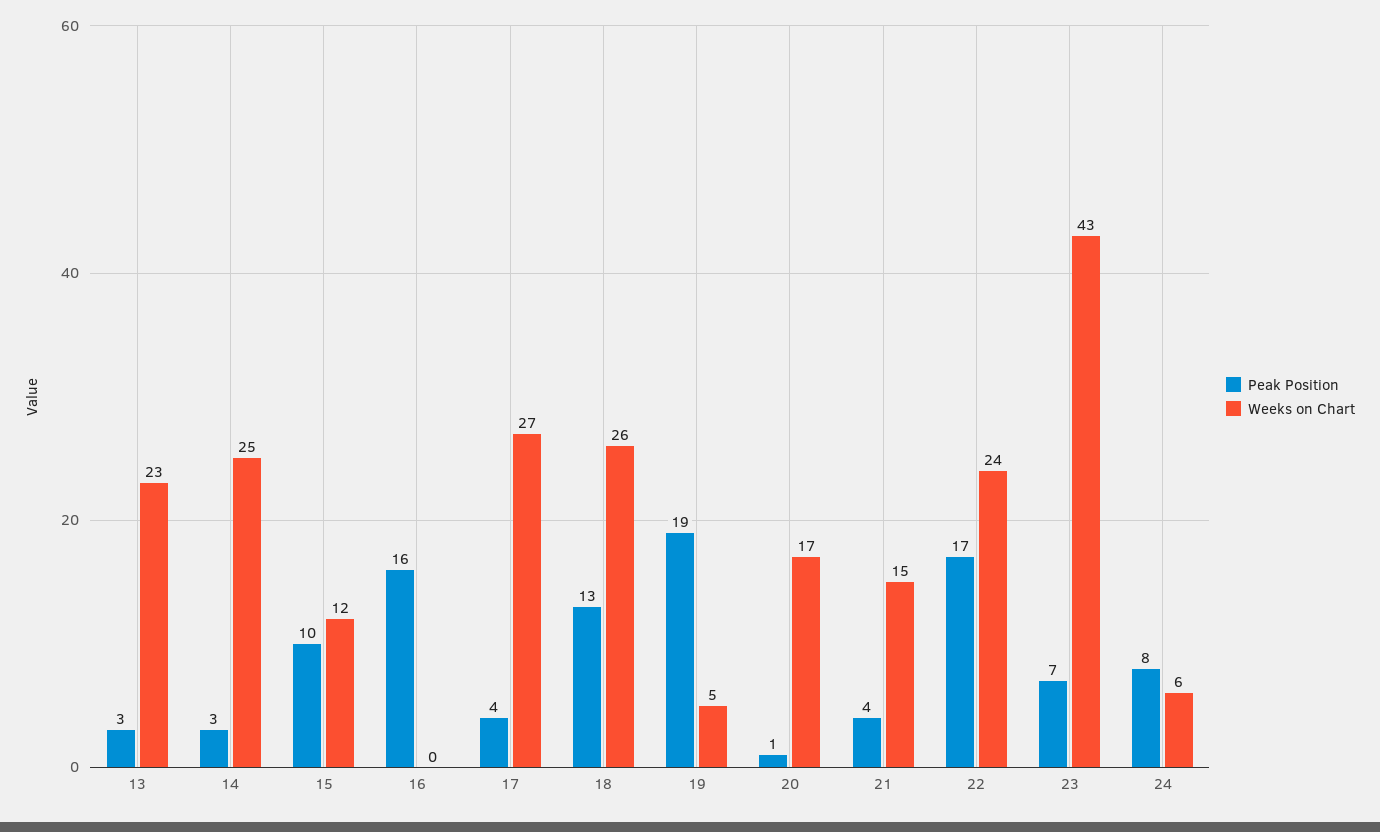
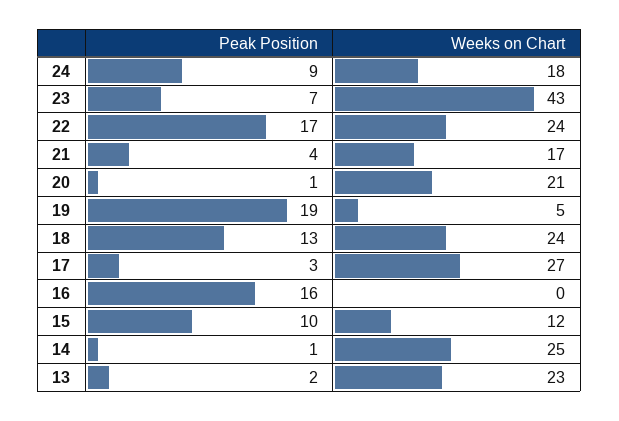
Peak Position, 13: 3 -> 2
Peak Position, 14: 3 -> 1
Peak Position, 17: 4 -> 3
Weeks on Chart, 18: 26 -> 24
Weeks on Chart, 20: 17 -> 21
Weeks on Chart, 21: 15 -> 17
Peak Position, 24: 8 -> 9
Weeks on Chart, 24: 6 -> 18

